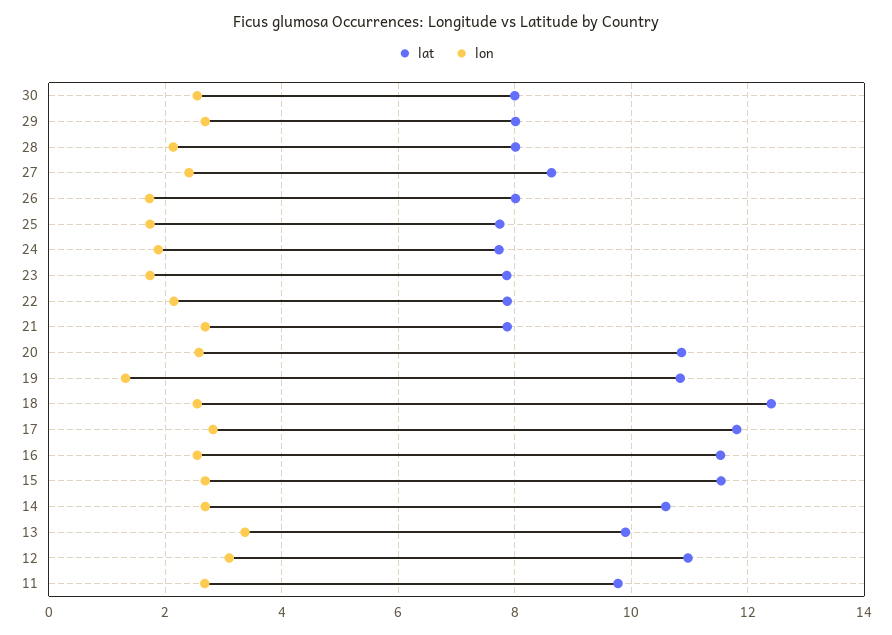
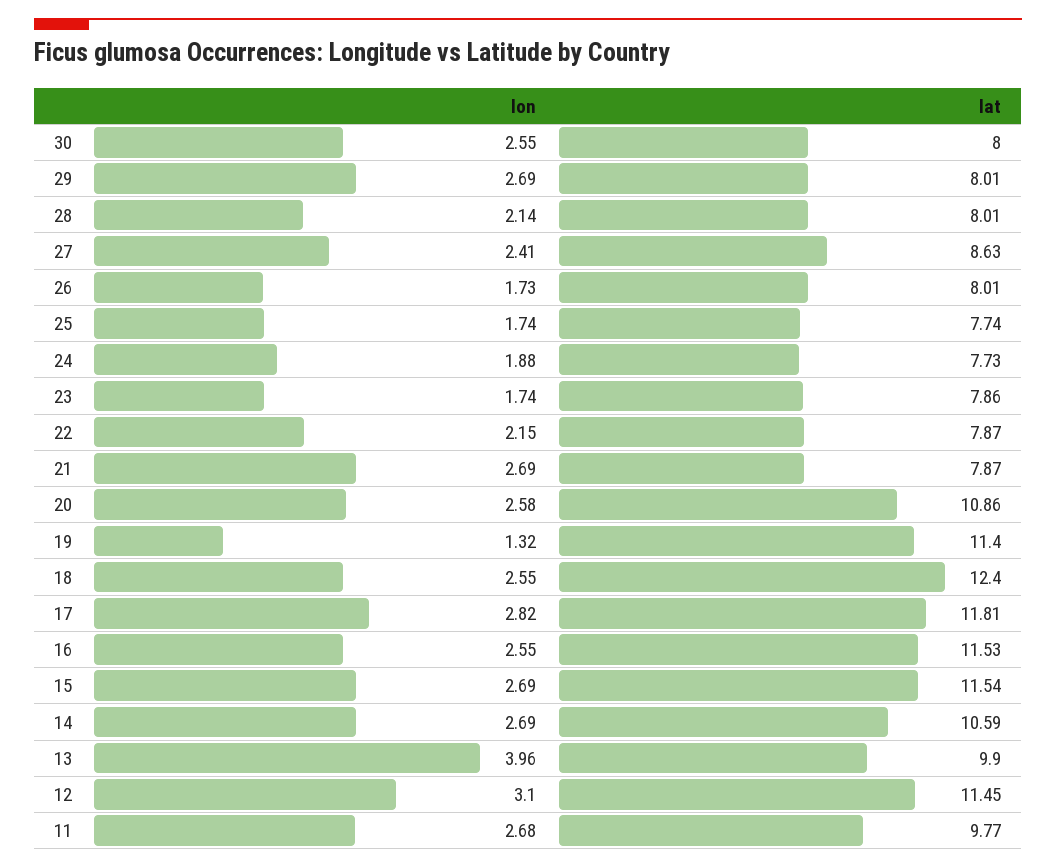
lat, 19: 10.8 -> 11.4
lon, 13: 3.4 -> 3.96
lat, 12: 11 -> 11.45

